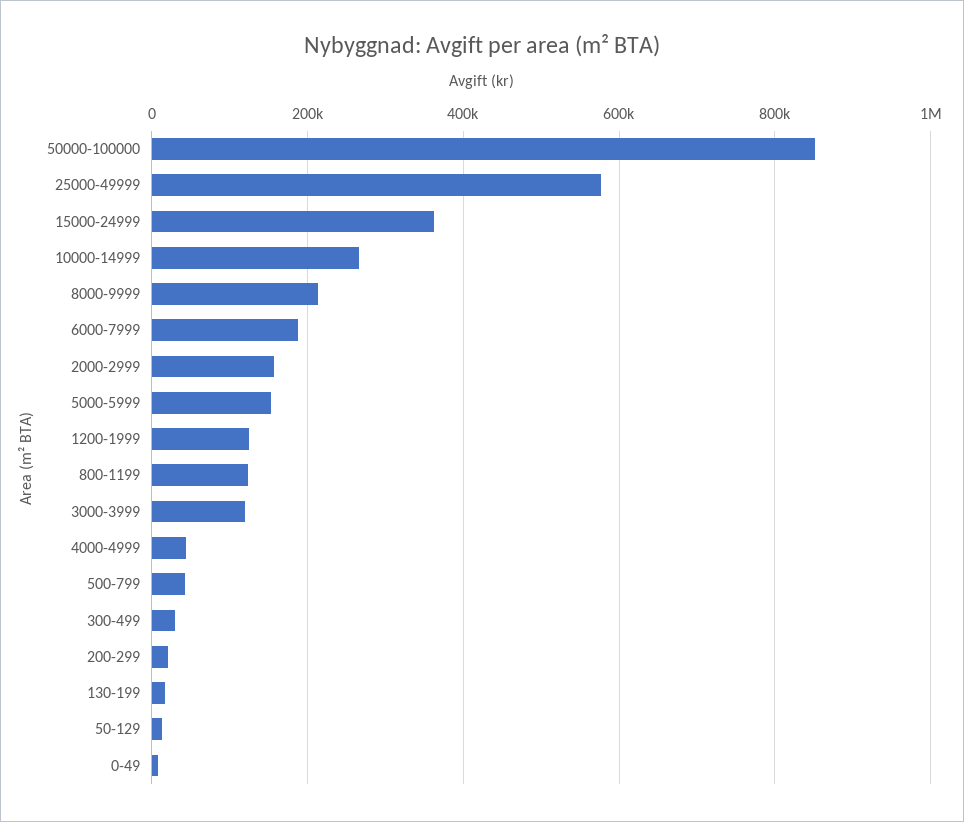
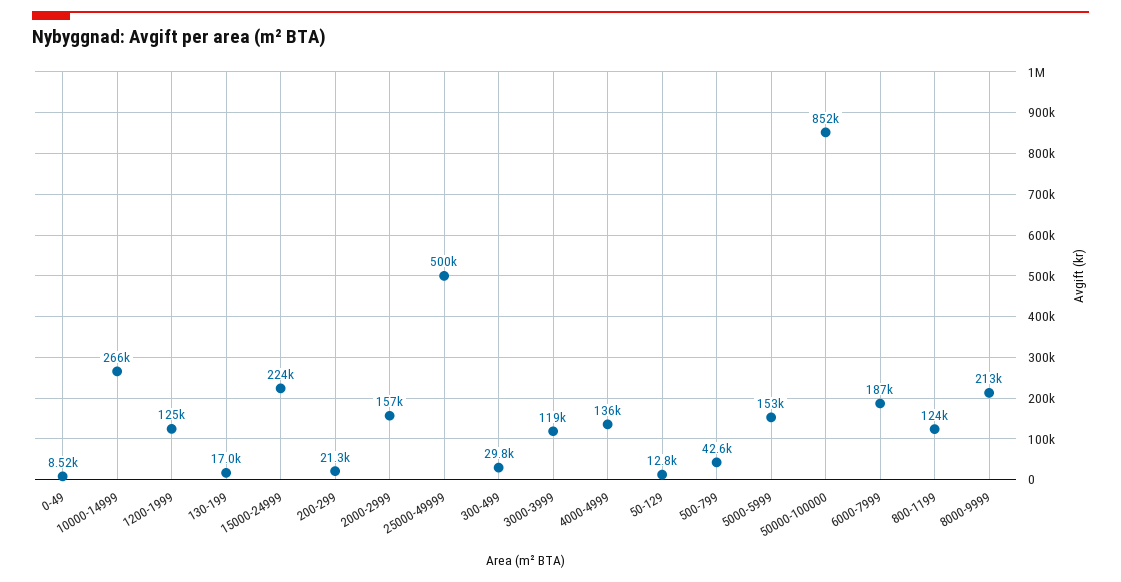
25000-49999: 580000 -> 500000
15000-24999: 360000 -> 224000
4000-4999: 40000 -> 136000

